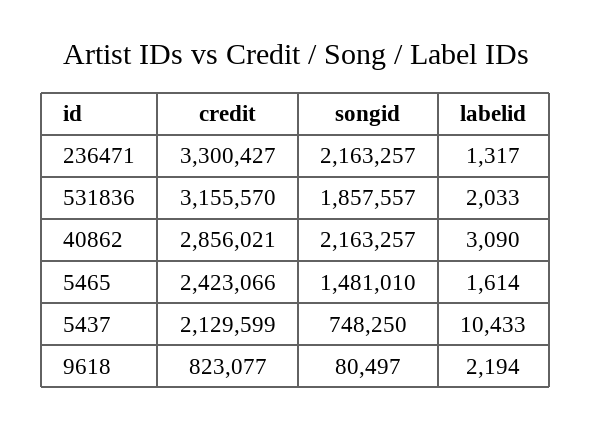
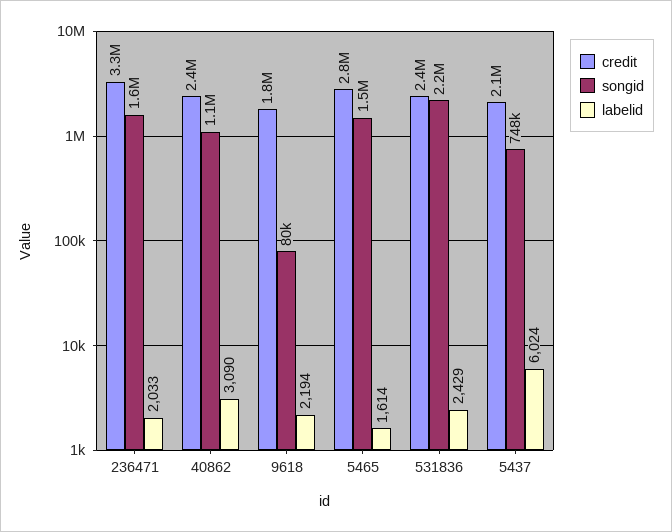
songid, 236471: 2163257 -> 1600000
labelid, 236471: 1317 -> 2033
credit, 531836: 3155570 -> 2400000
songid, 531836: 1857557 -> 2200000
labelid, 531836: 2033 -> 2429
credit, 40862: 2856021 -> 2400000
songid, 40862: 2163257 -> 1100000
credit, 5465: 2423066 -> 2800000
labelid, 5437: 10433 -> 6024
credit, 9618: 823077 -> 1800000

